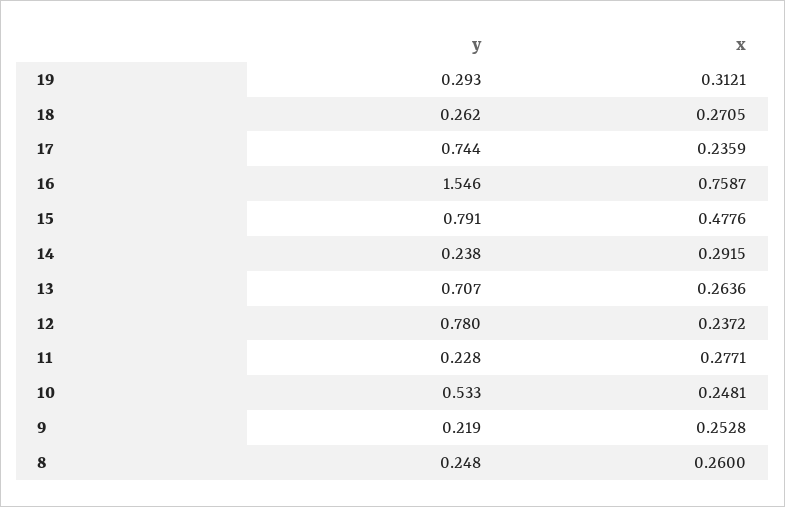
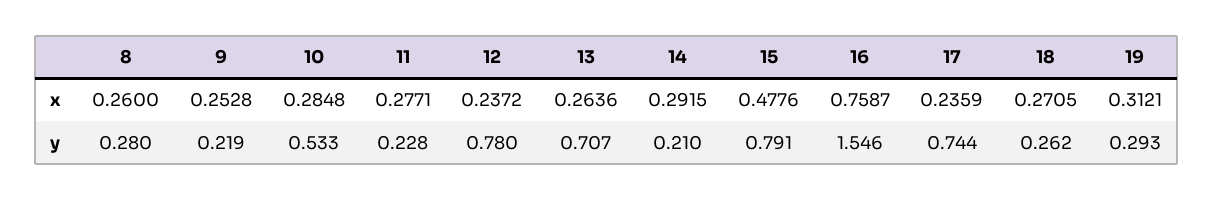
y, 14: 0.238 -> 0.21
x, 10: 0.2481 -> 0.2848
y, 8: 0.248 -> 0.28

